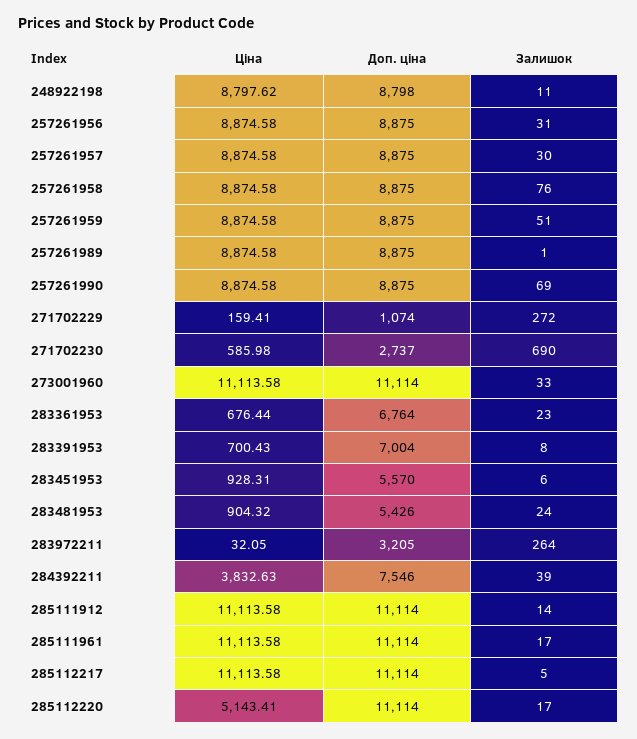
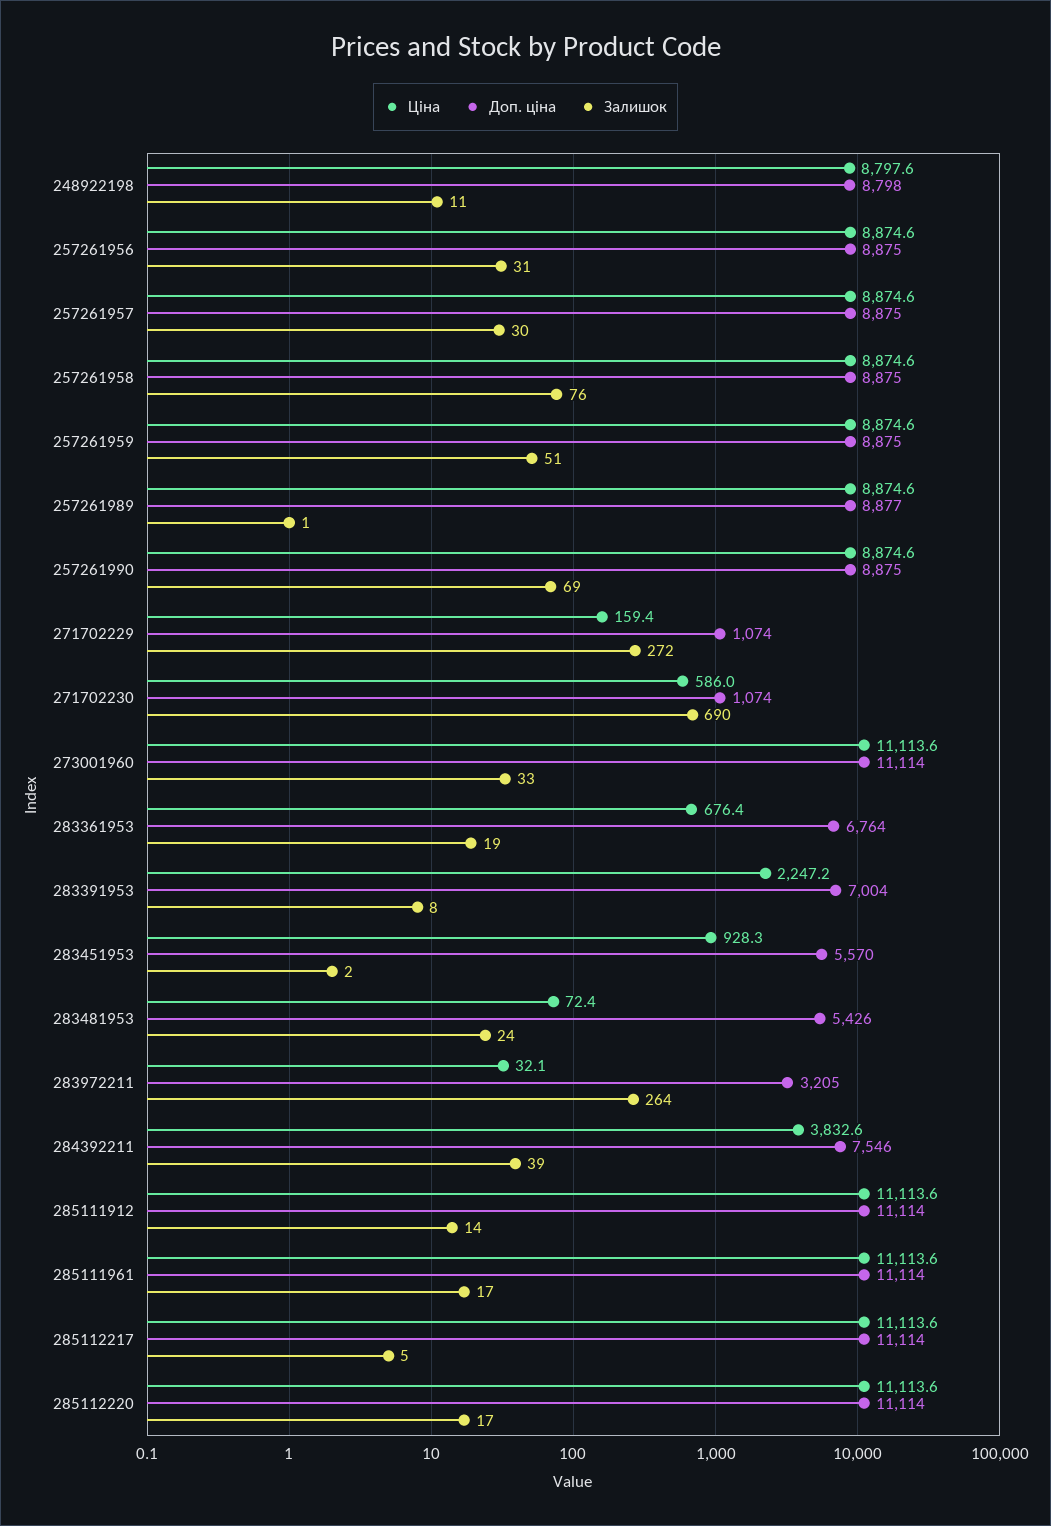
Доп. ціна, 257261989: 8875 -> 8877
Доп. ціна, 271702230: 2737 -> 1074
Залишок, 283361953: 23 -> 19
Ціна, 283391953: 700.43 -> 2247.2
Залишок, 283451953: 6 -> 2
Ціна, 283481953: 904.32 -> 72.4
Ціна, 285112220: 5143.41 -> 11113.6

